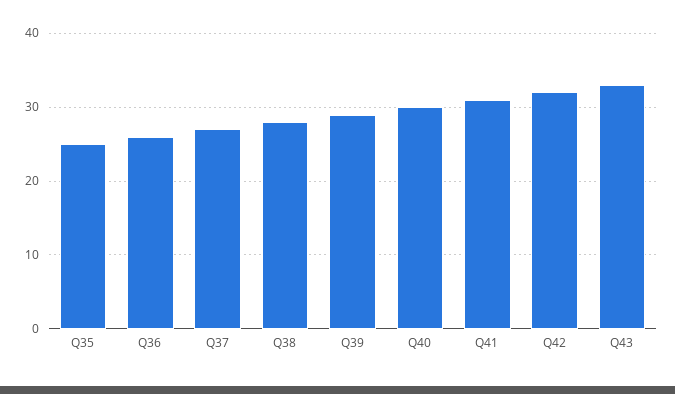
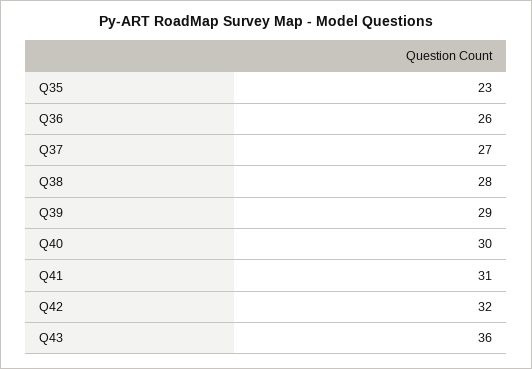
Q35: 25 -> 23
Q43: 33 -> 36

